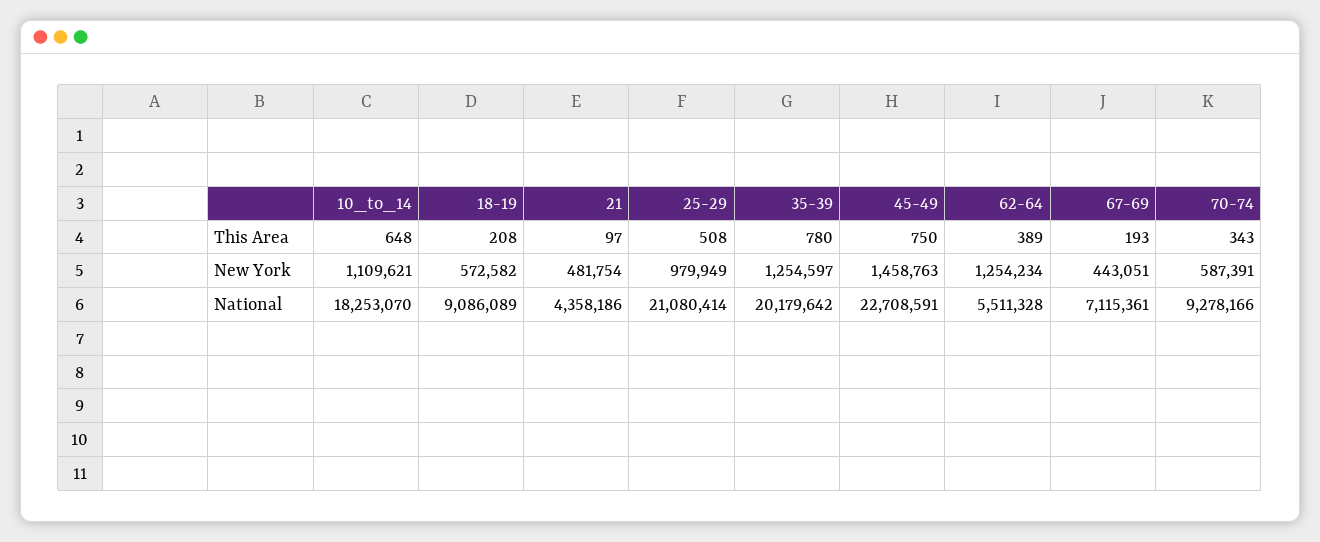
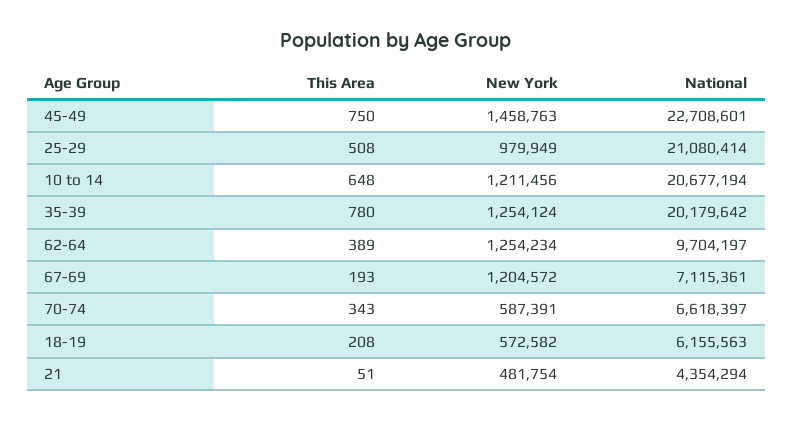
21, This Area: 97 -> 51
10_to_14, New York: 1109621 -> 1211456
35-39, New York: 1254597 -> 1254124
67-69, New York: 443051 -> 1204572
10_to_14, National: 18253070 -> 20677194
18-19, National: 9086089 -> 6155563
21, National: 4358186 -> 4354294
45-49, National: 22708591 -> 22708601
62-64, National: 5511328 -> 9704197
70-74, National: 9278166 -> 6618397

